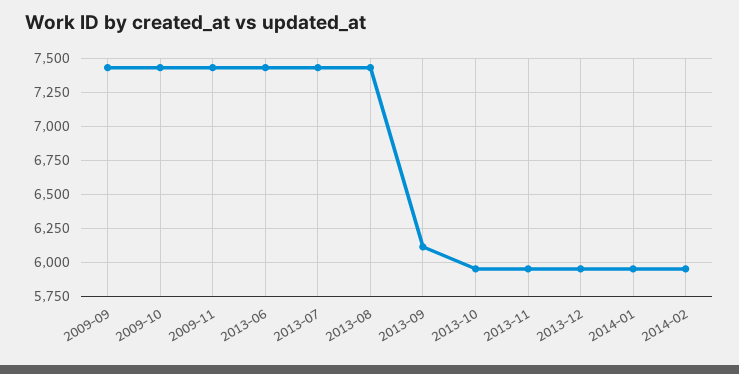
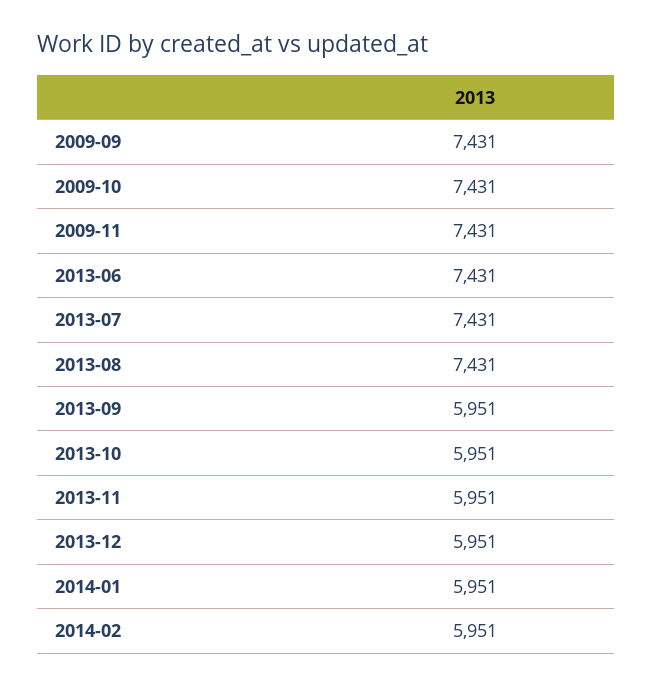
2013-09: 6100 -> 5951

